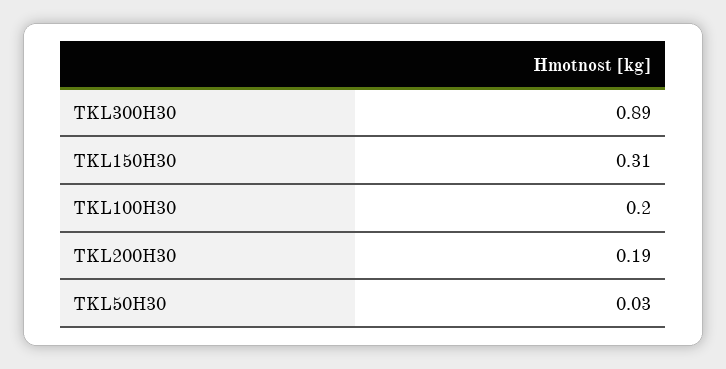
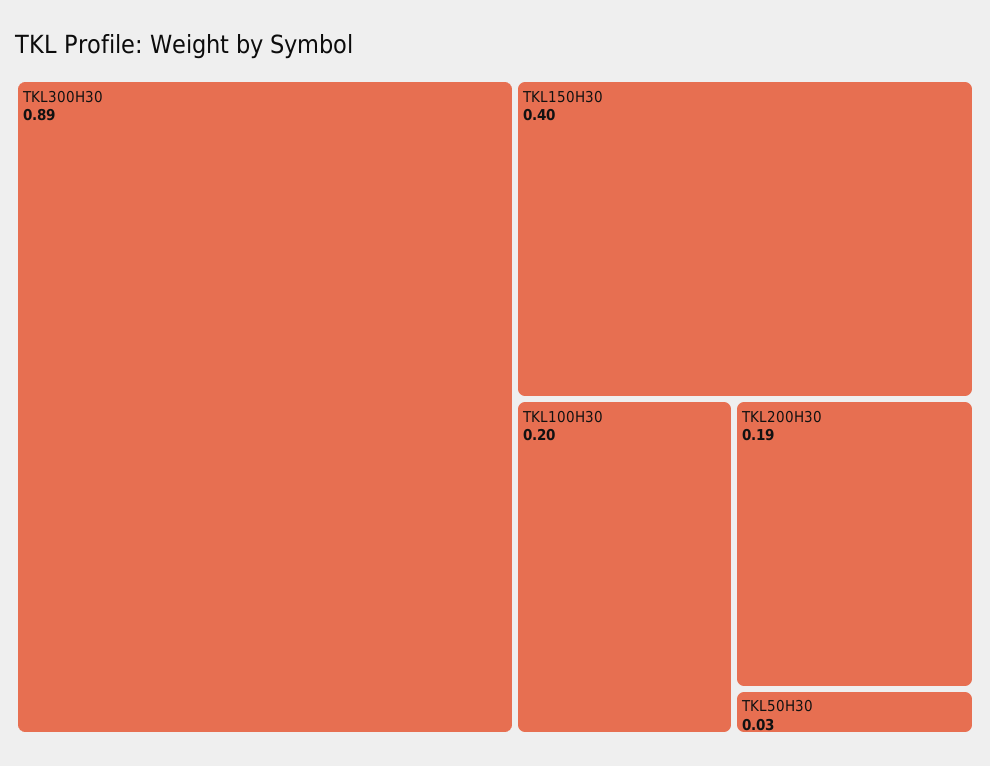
TKL150H30: 0.31 -> 0.4

